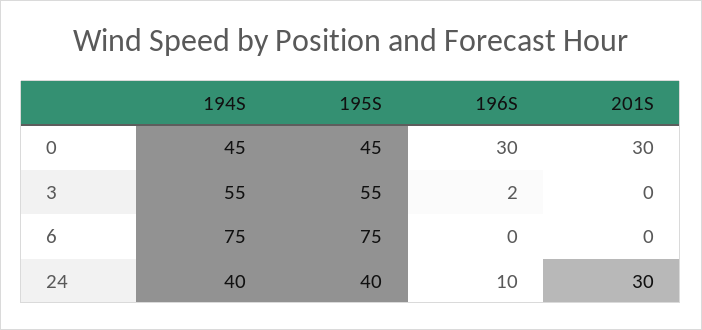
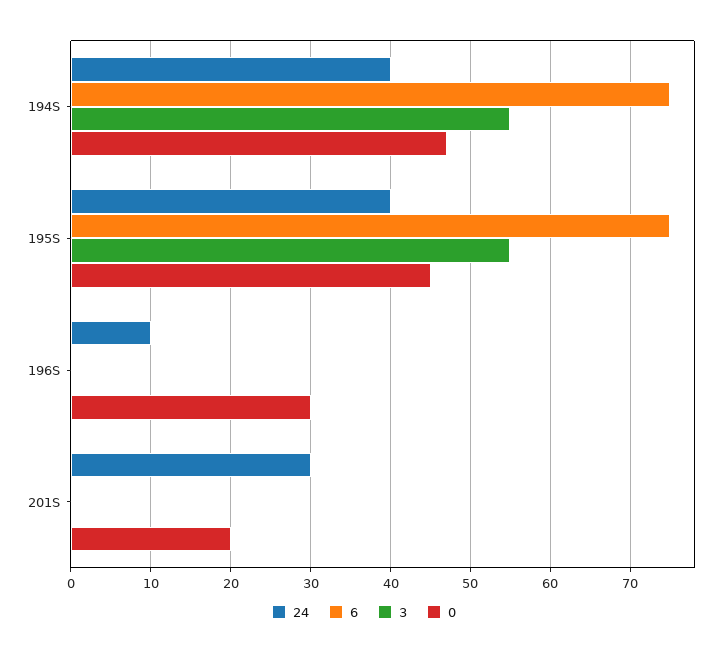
0, 194S: 45 -> 47
0, 201S: 30 -> 20
3, 196S: 2 -> 0

